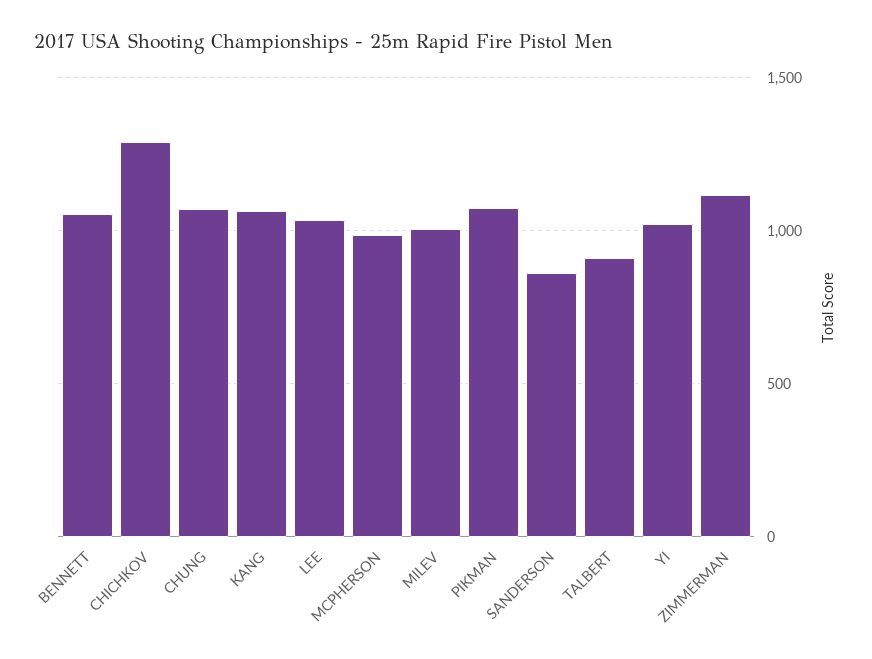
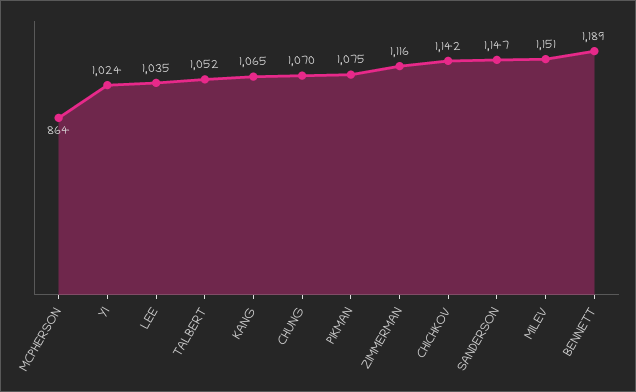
BENNETT: 1050 -> 1189
CHICHKOV: 1300 -> 1142
MCPHERSON: 1000 -> 864
MILEV: 1000 -> 1151
SANDERSON: 850 -> 1147
TALBERT: 900 -> 1052

